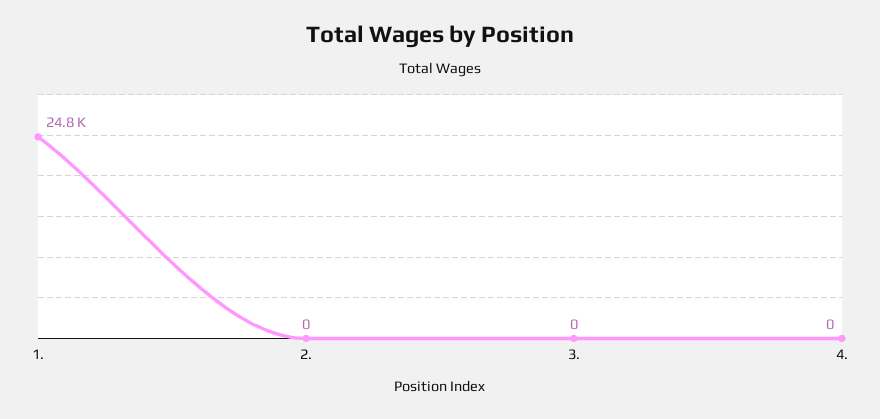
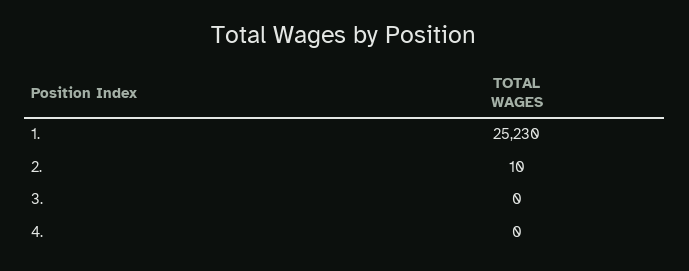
1.: 24800 -> 25230
2.: 0 -> 10

